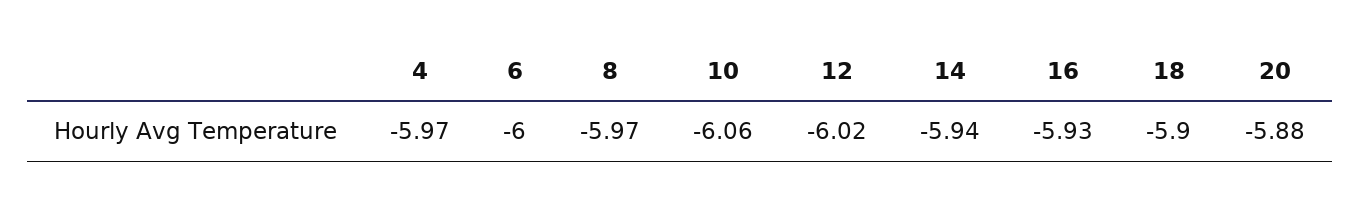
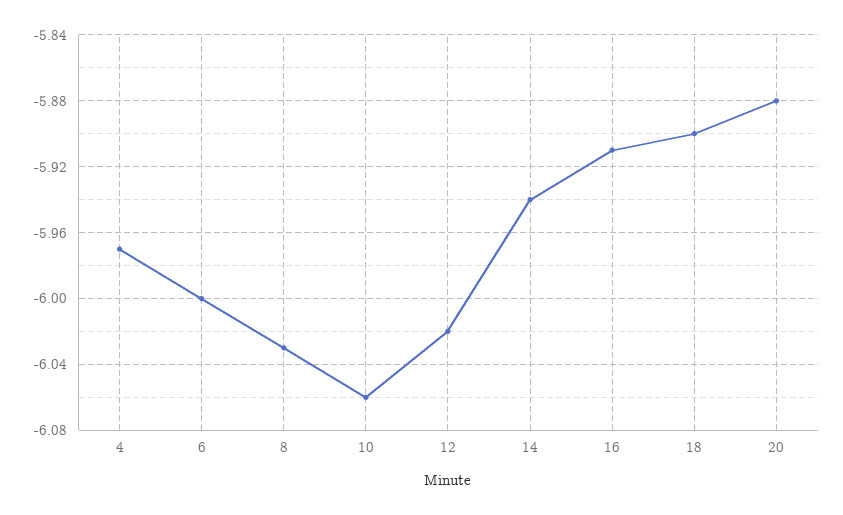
8: -5.97 -> -6.03
16: -5.93 -> -5.91

